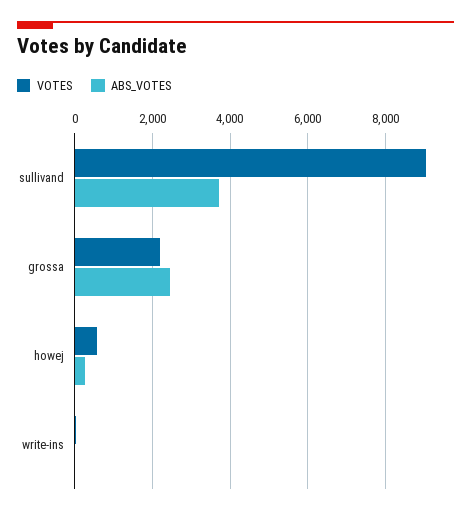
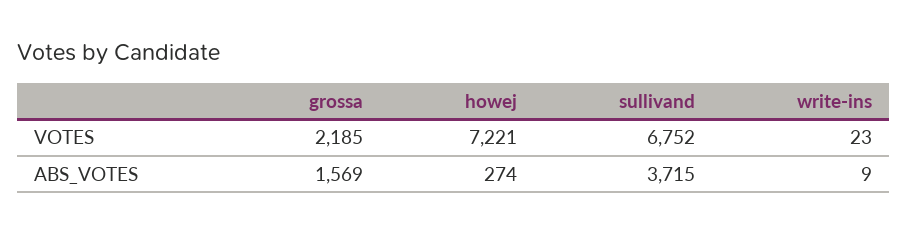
VOTES, sullivand: 9000 -> 6752
ABS_VOTES, grossa: 2400 -> 1569
VOTES, howej: 600 -> 7221

